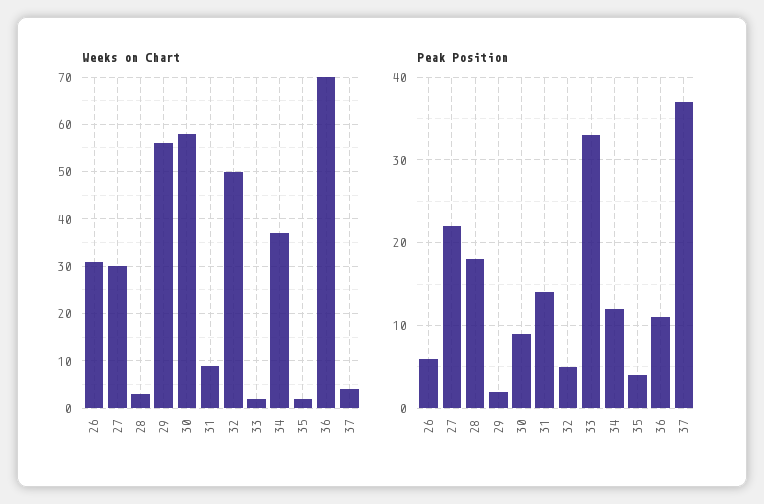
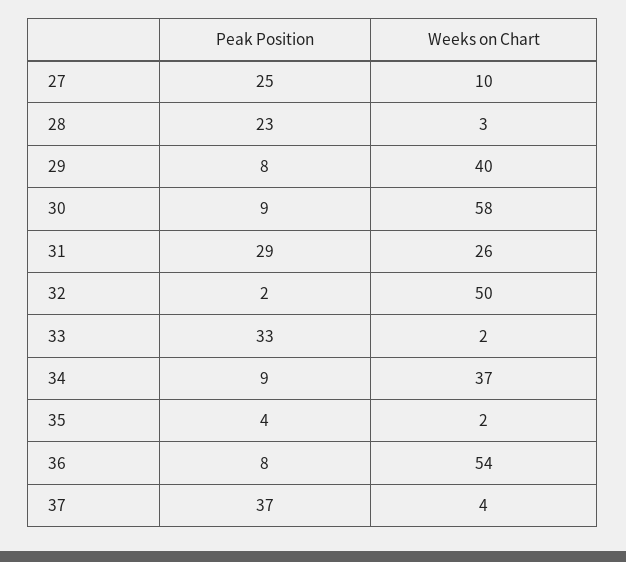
Weeks on Chart, 26: 30 -> none
Weeks on Chart, 27: 30 -> 10
Weeks on Chart, 29: 55 -> 40
Weeks on Chart, 31: 10 -> 26
Weeks on Chart, 36: 70 -> 54
Peak Position, 26: 6 -> none
Peak Position, 27: 22 -> 25
Peak Position, 28: 18 -> 23
Peak Position, 29: 2 -> 8
Peak Position, 31: 14 -> 29
Peak Position, 32: 5 -> 2
Peak Position, 34: 12 -> 9
Peak Position, 36: 11 -> 8

